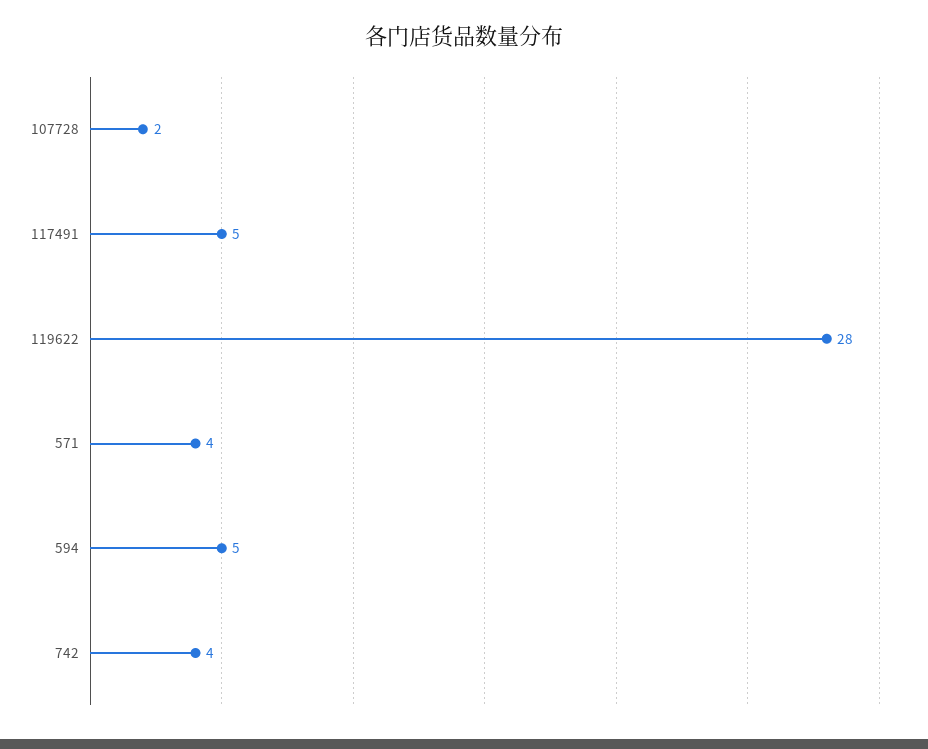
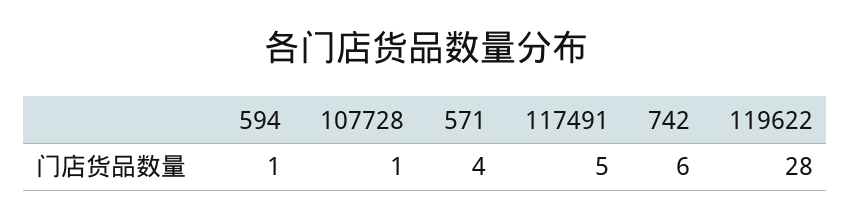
107728: 2 -> 1
594: 5 -> 1
742: 4 -> 6

